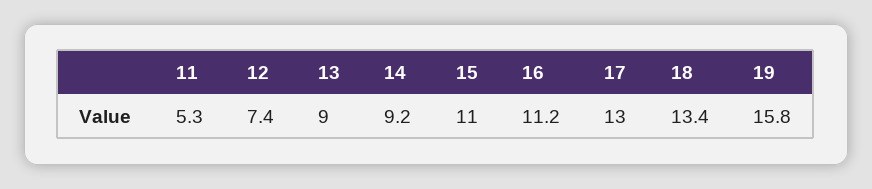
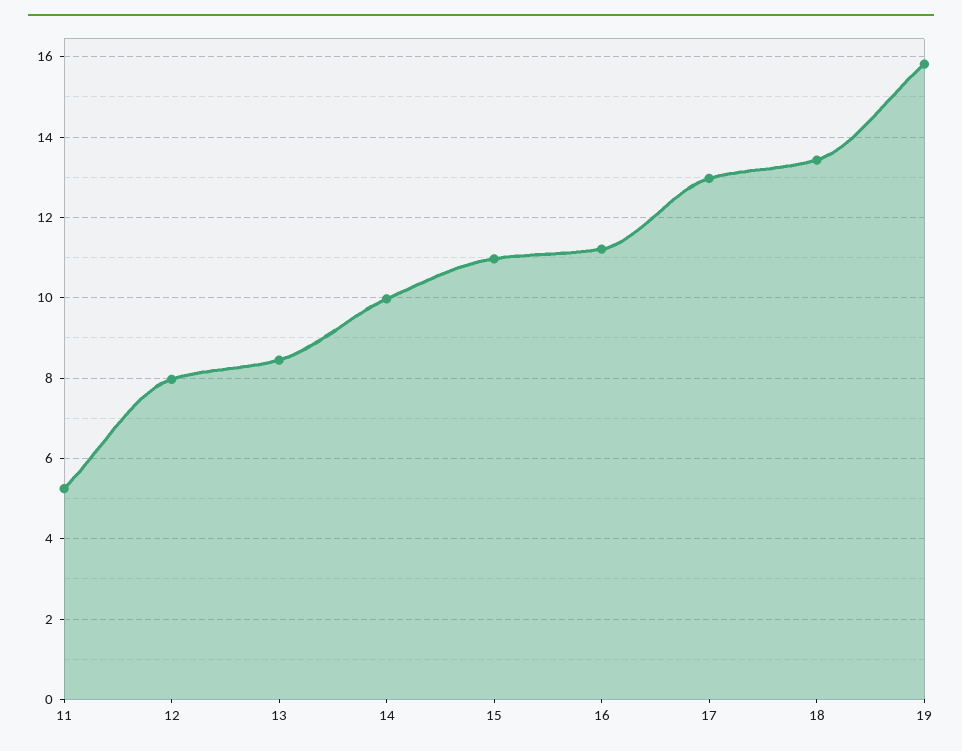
12: 7.4 -> 8
13: 9 -> 8.4
14: 9.2 -> 10

